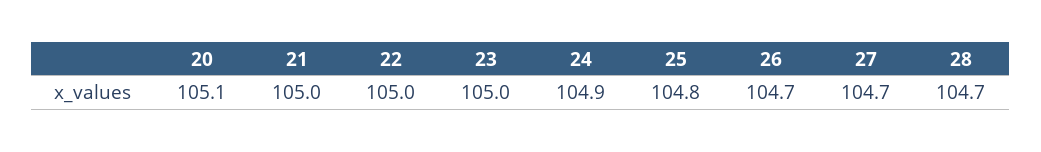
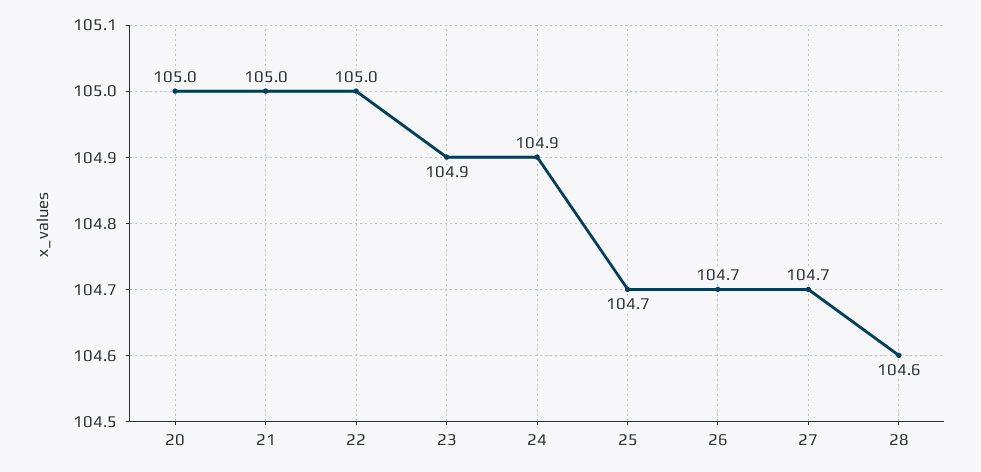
20: 105.1 -> 105
23: 105 -> 104.9
25: 104.8 -> 104.7
28: 104.7 -> 104.6

